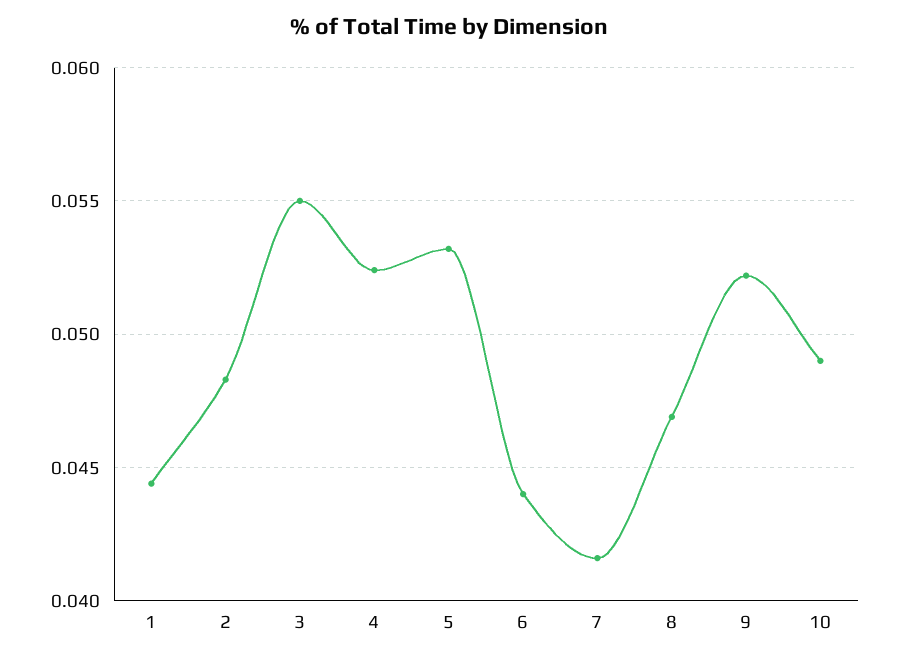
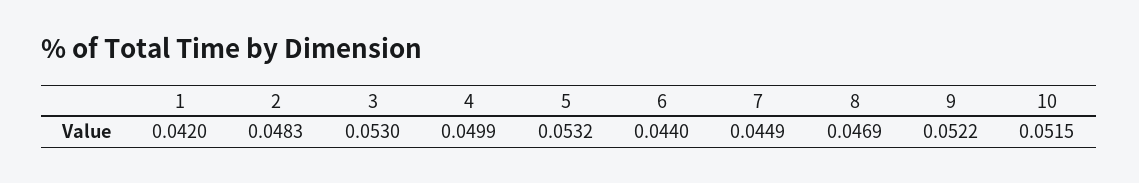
1: 0.0445 -> 0.042
3: 0.055 -> 0.053
4: 0.0525 -> 0.0499
7: 0.0415 -> 0.0449
10: 0.049 -> 0.0515

